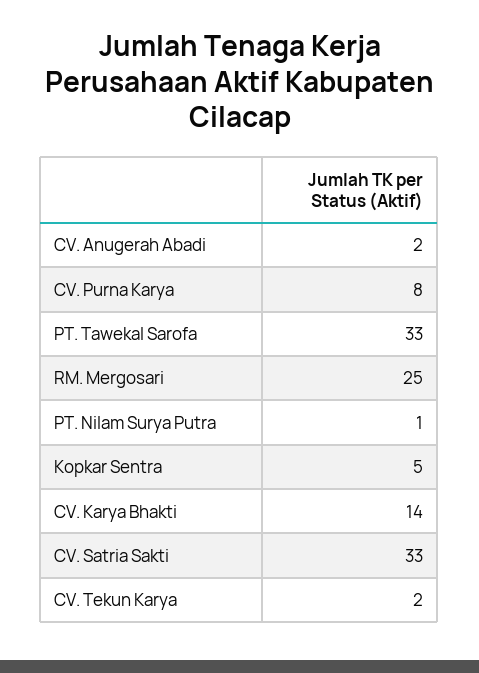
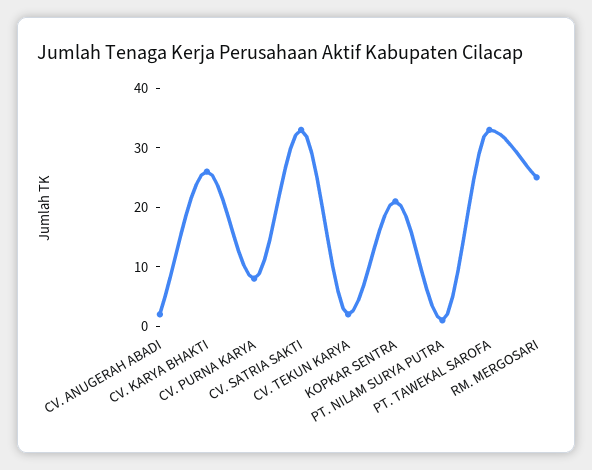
Kopkar Sentra: 5 -> 20
CV. Karya Bhakti: 14 -> 25

